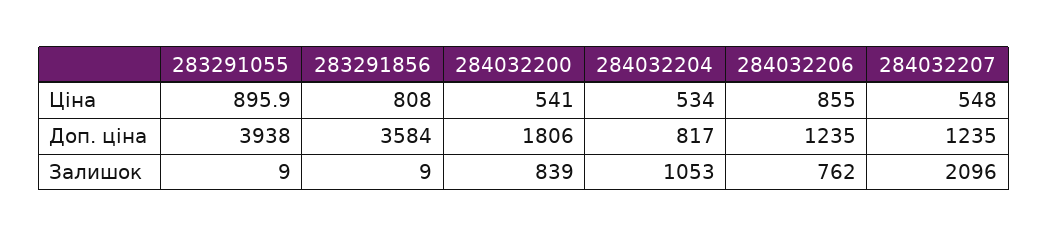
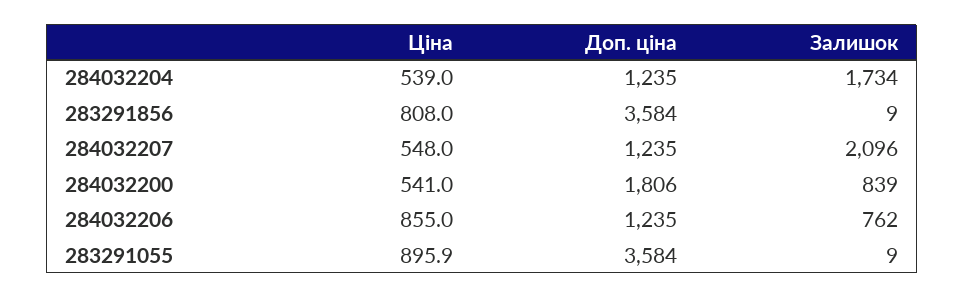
284032204, Ціна: 534 -> 539
283291055, Доп. ціна: 3938 -> 3584
284032204, Доп. ціна: 817 -> 1235
284032204, Залишок: 1053 -> 1734

